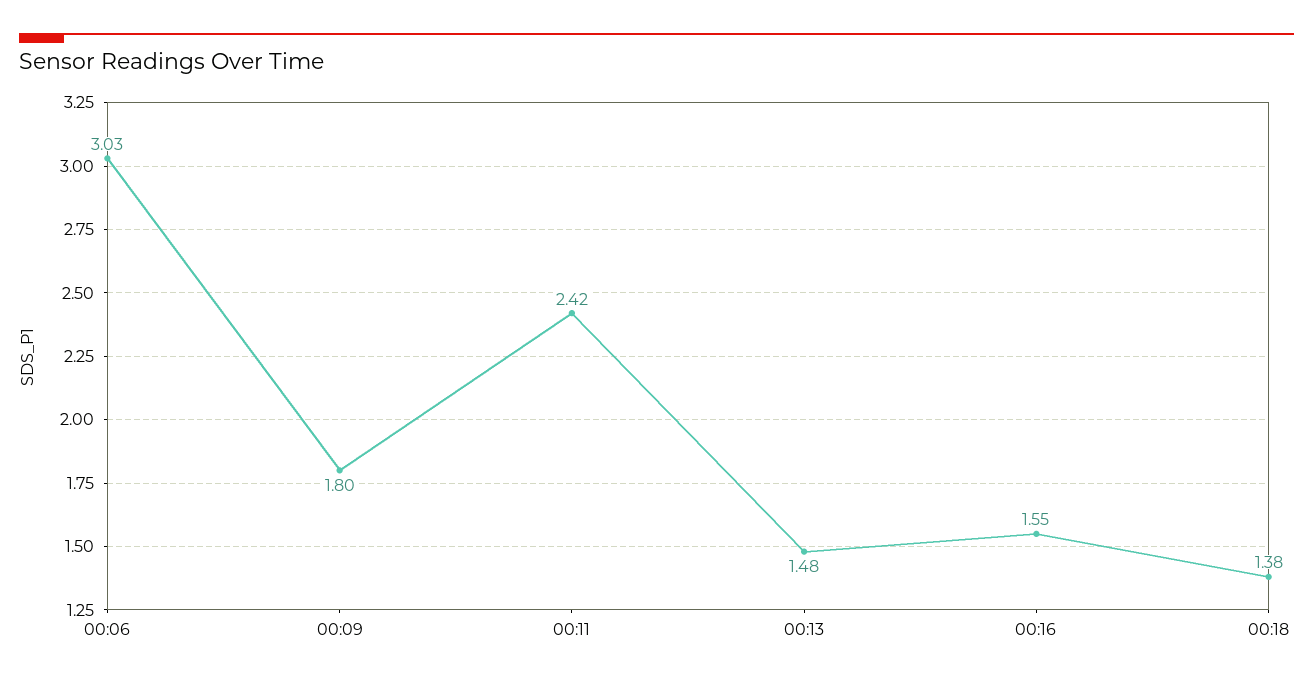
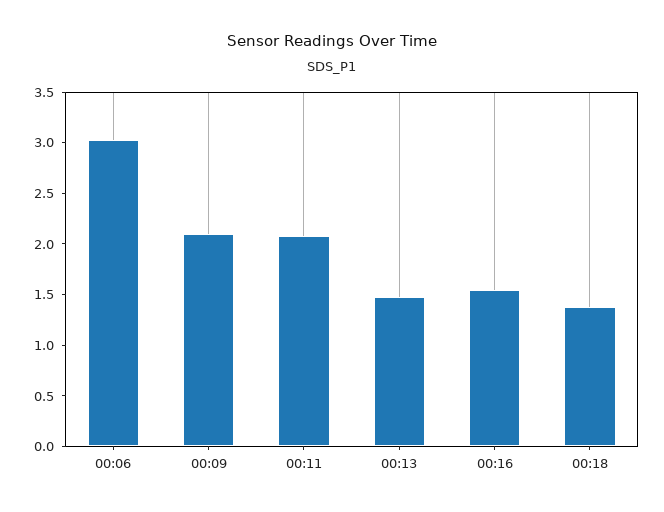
00:09: 1.8 -> 2.1
00:11: 2.42 -> 2.1

